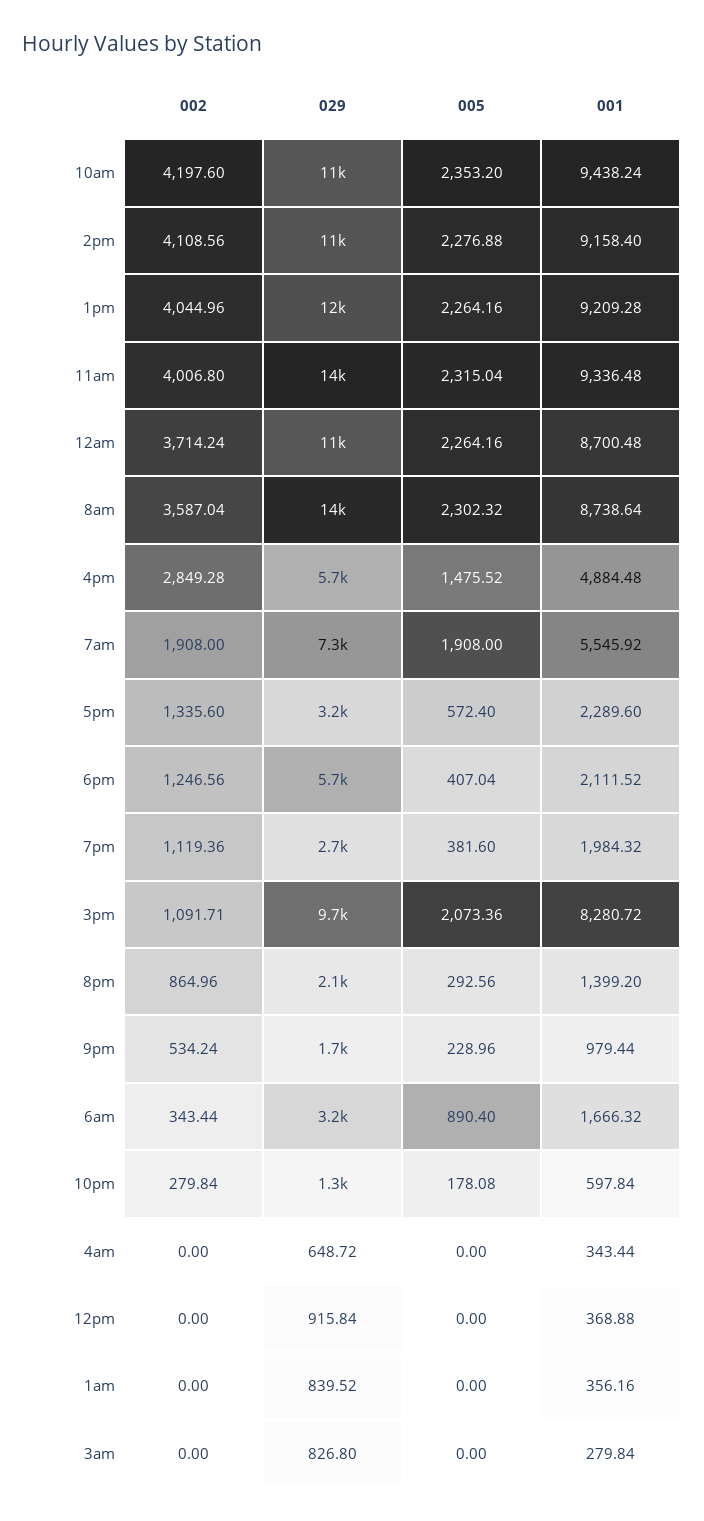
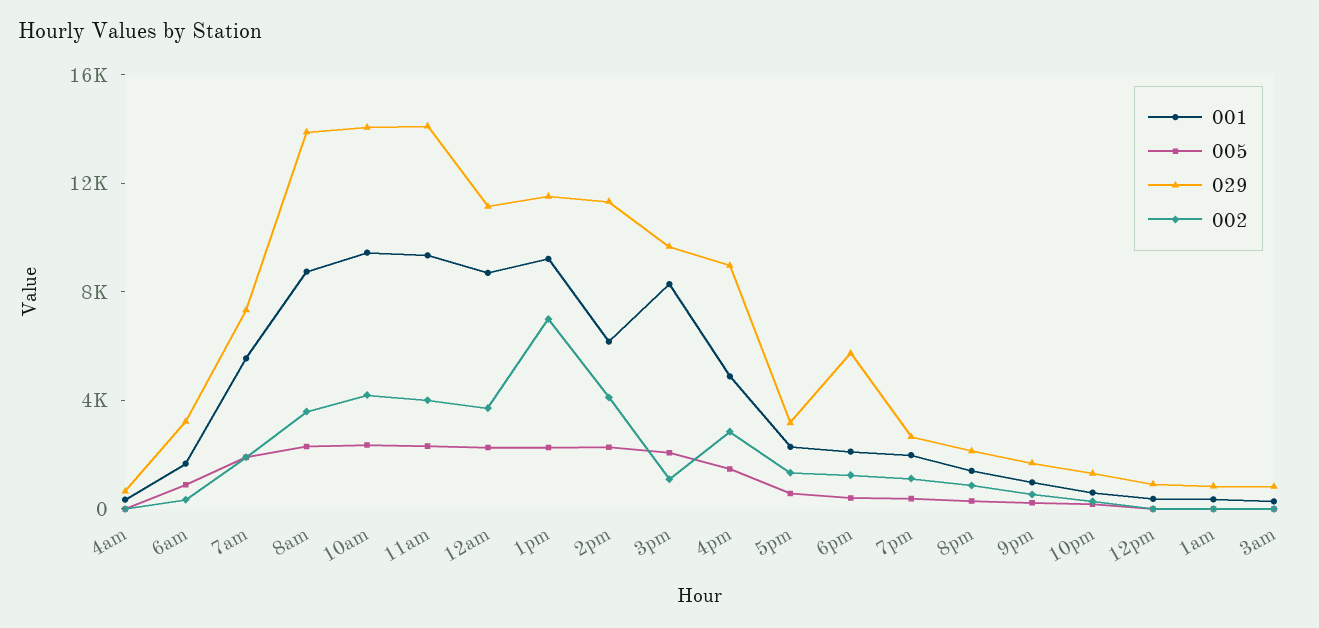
029, 10am: 11000 -> 14000
001, 2pm: 9158.4 -> 6000
002, 1pm: 4044.96 -> 7000
029, 4pm: 5700 -> 9000

